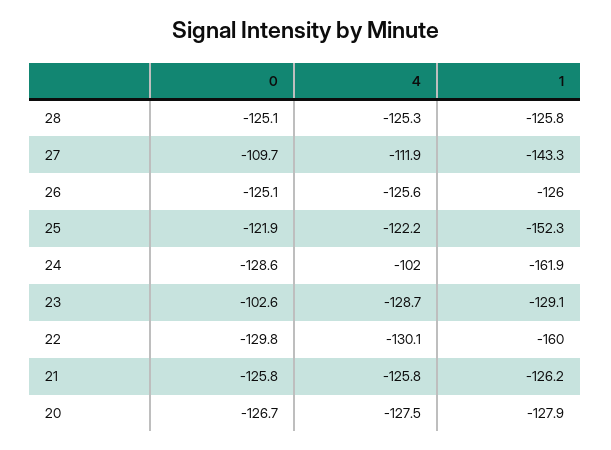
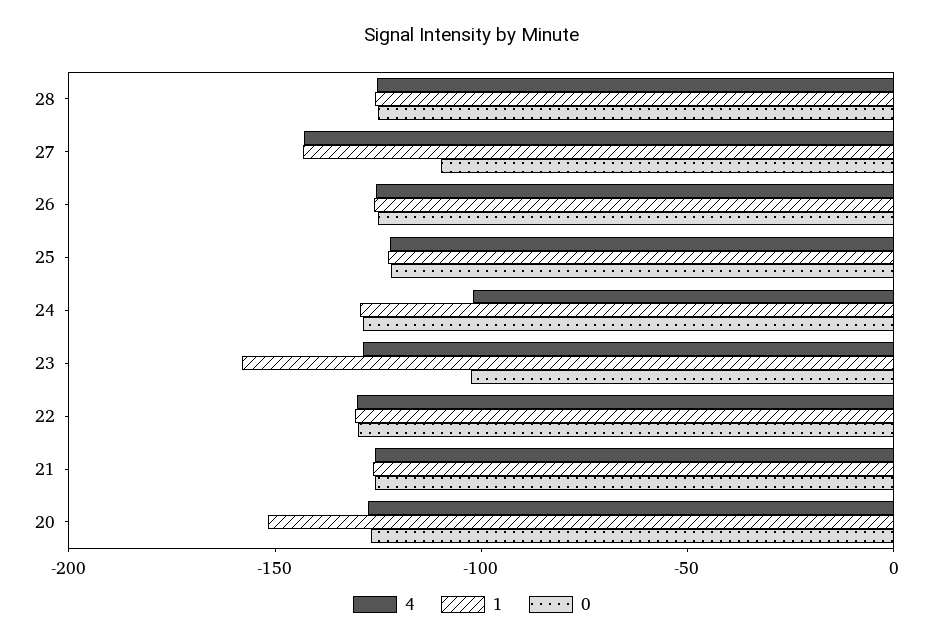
4, 27: -111.9 -> -140
1, 25: -152.3 -> -120
1, 24: -161.9 -> -130
1, 23: -129.1 -> -160
1, 22: -160 -> -130
1, 20: -127.9 -> -150

